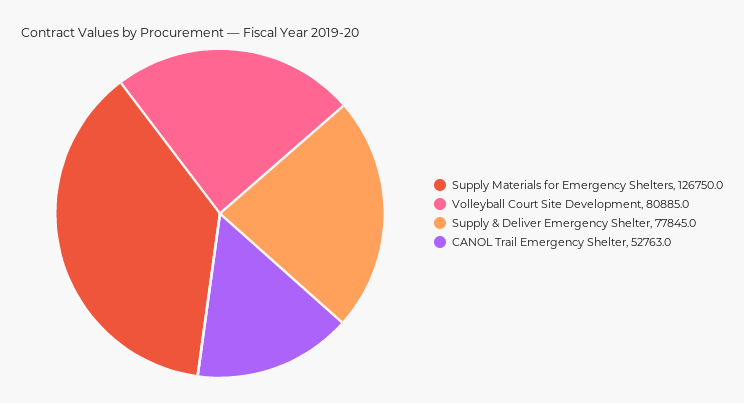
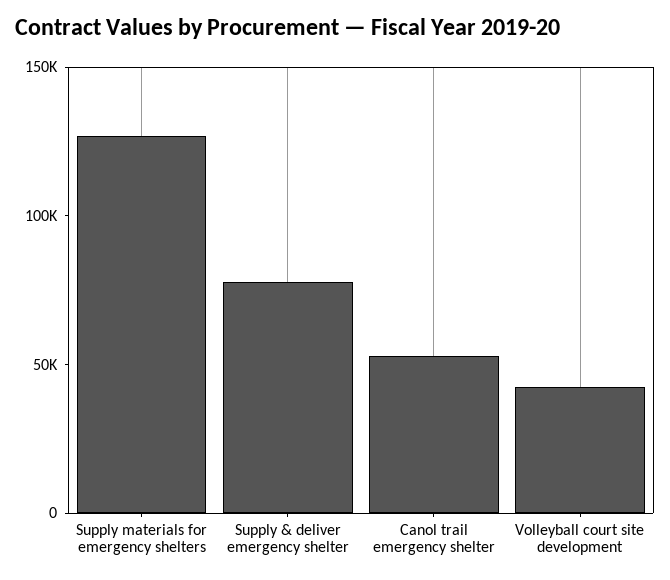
Volleyball Court Site Development: 80885 -> 40000

